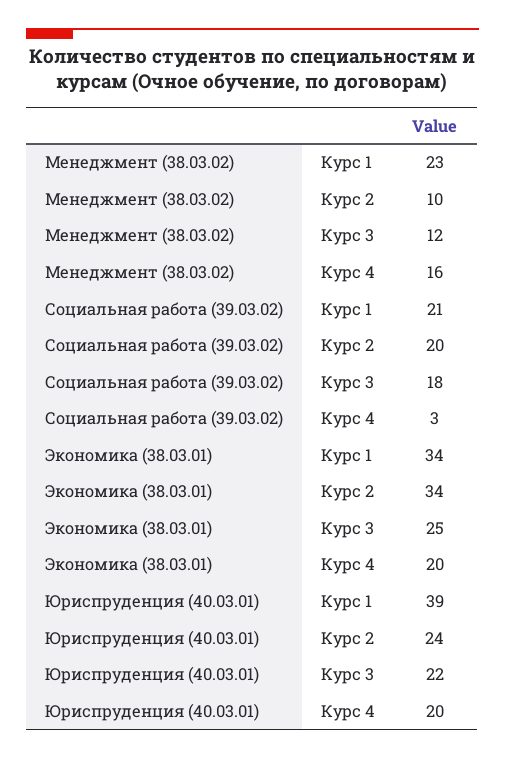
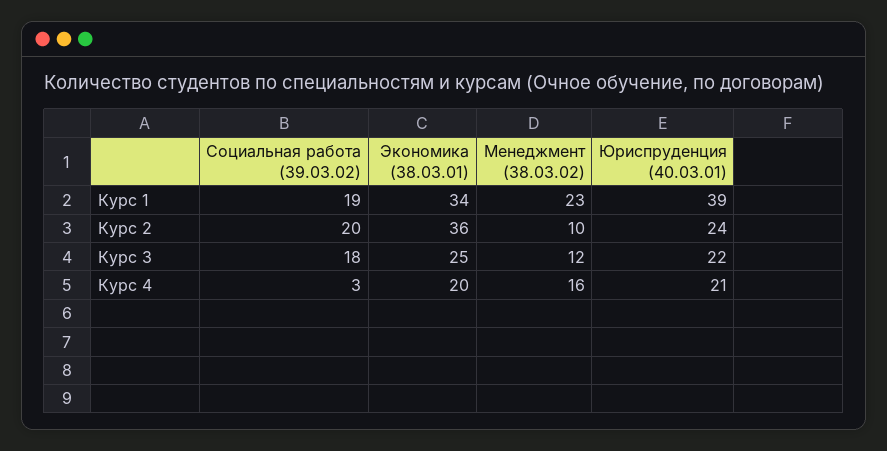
Социальная работа (39.03.02), Курс 1: 21 -> 19
Экономика (38.03.01), Курс 2: 34 -> 36
Юриспруденция (40.03.01), Курс 4: 20 -> 21

